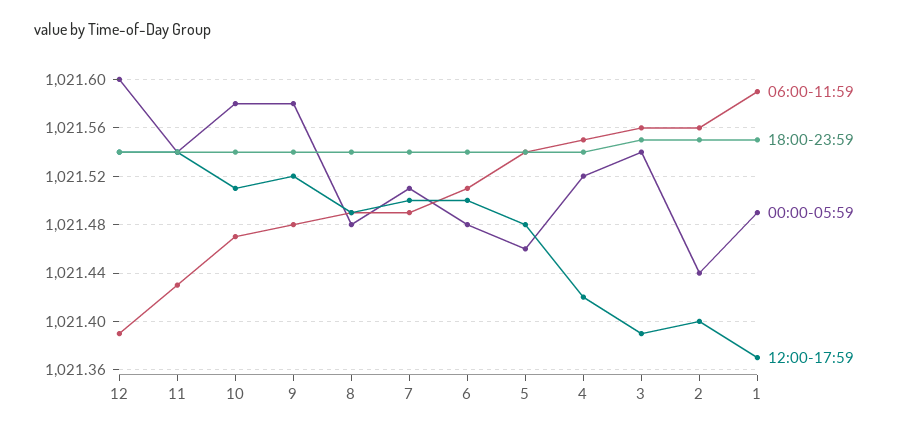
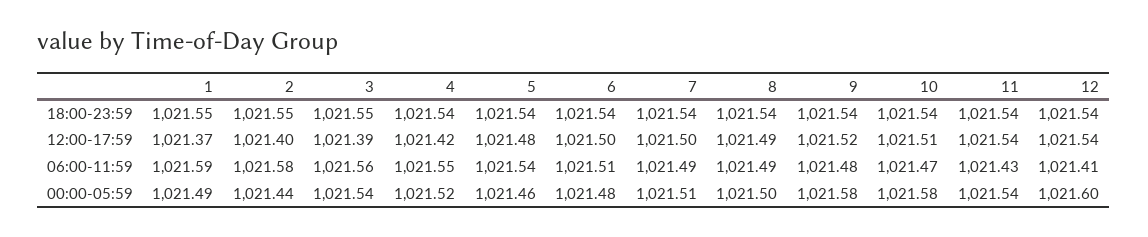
06:00-11:59, 12: 1021.39 -> 1021.41
00:00-05:59, 8: 1021.48 -> 1021.5
06:00-11:59, 2: 1021.56 -> 1021.58

